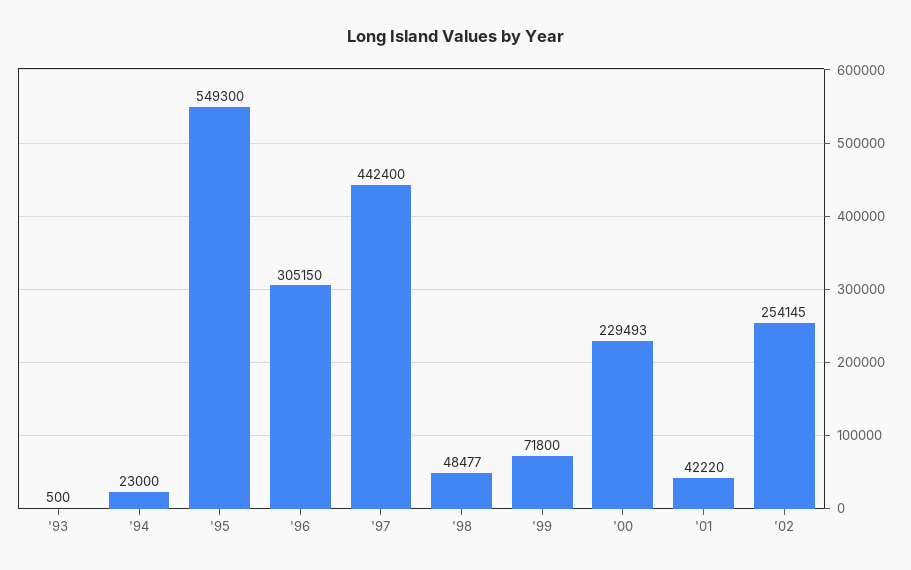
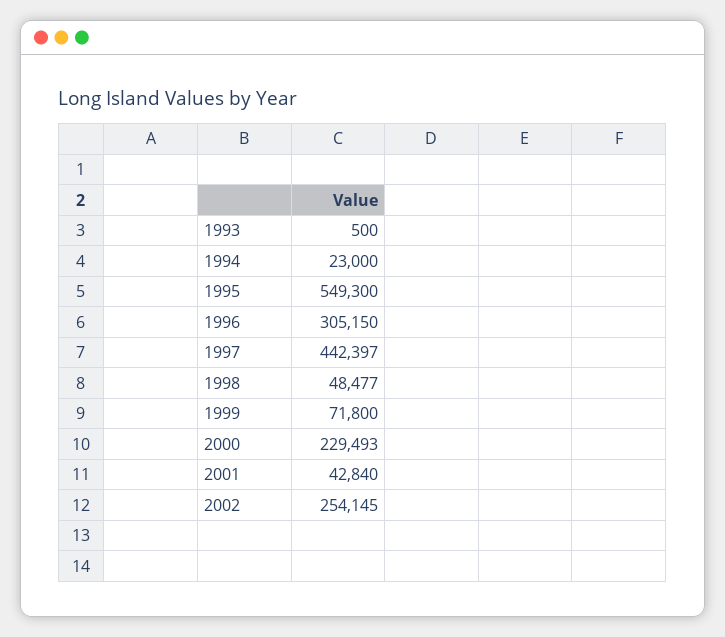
'97: 442400 -> 442397
'01: 42220 -> 42840

